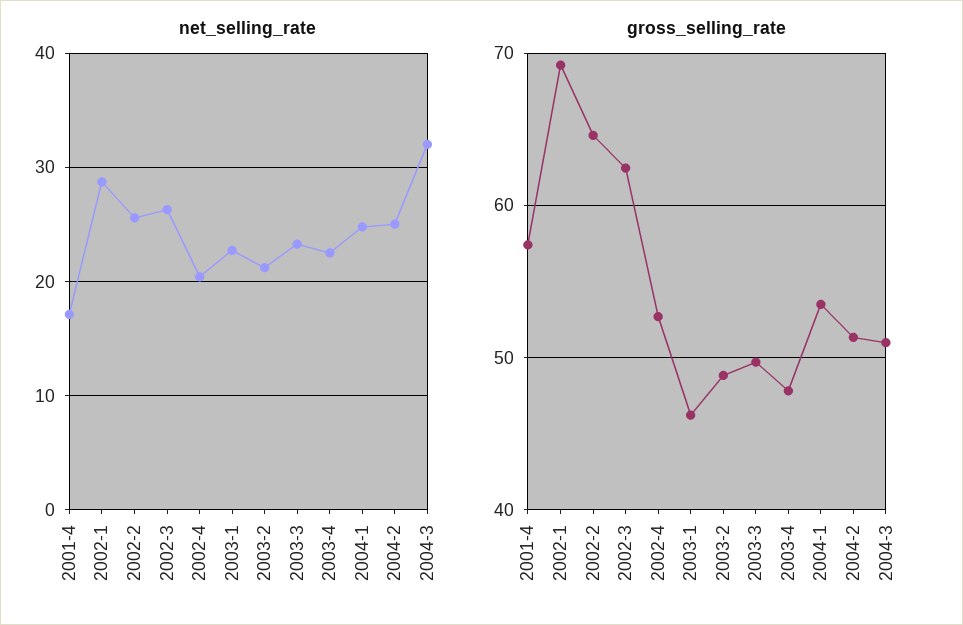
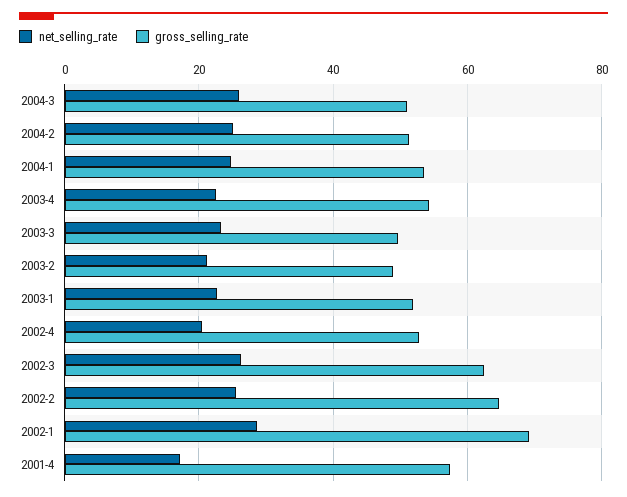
net_selling_rate, 2004-3: 32 -> 26
gross_selling_rate, 2003-1: 46 -> 52
gross_selling_rate, 2003-4: 48 -> 54

